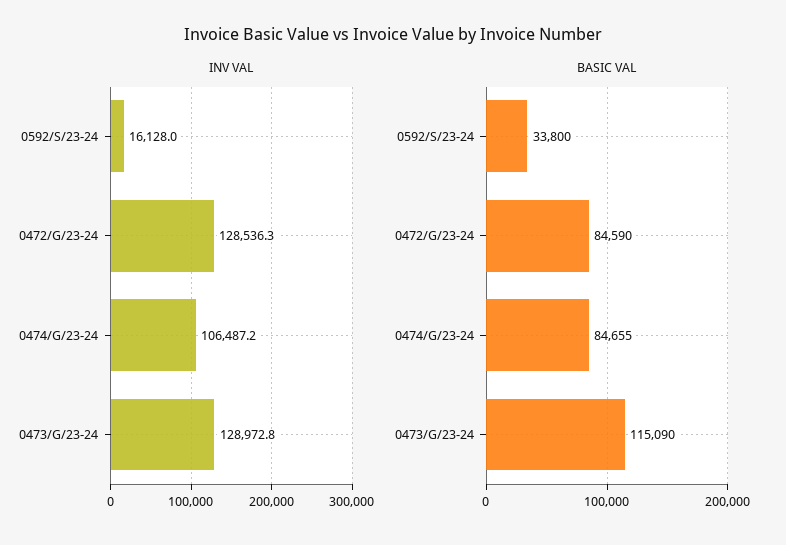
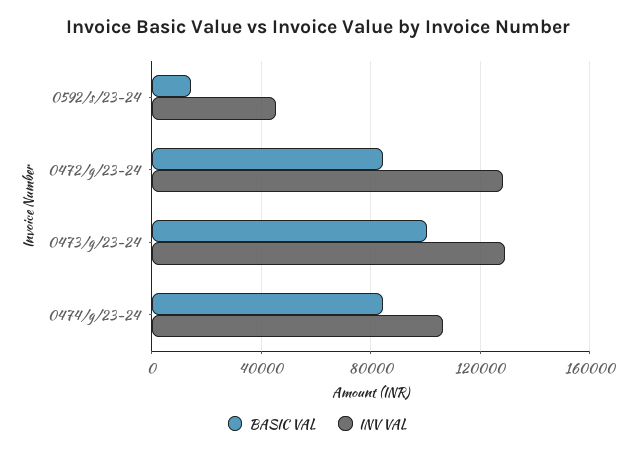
INV VAL, 0592/S/23-24: 16128 -> 45000
BASIC VAL, 0592/S/23-24: 33800 -> 15000
BASIC VAL, 0473/G/23-24: 115090 -> 100000

